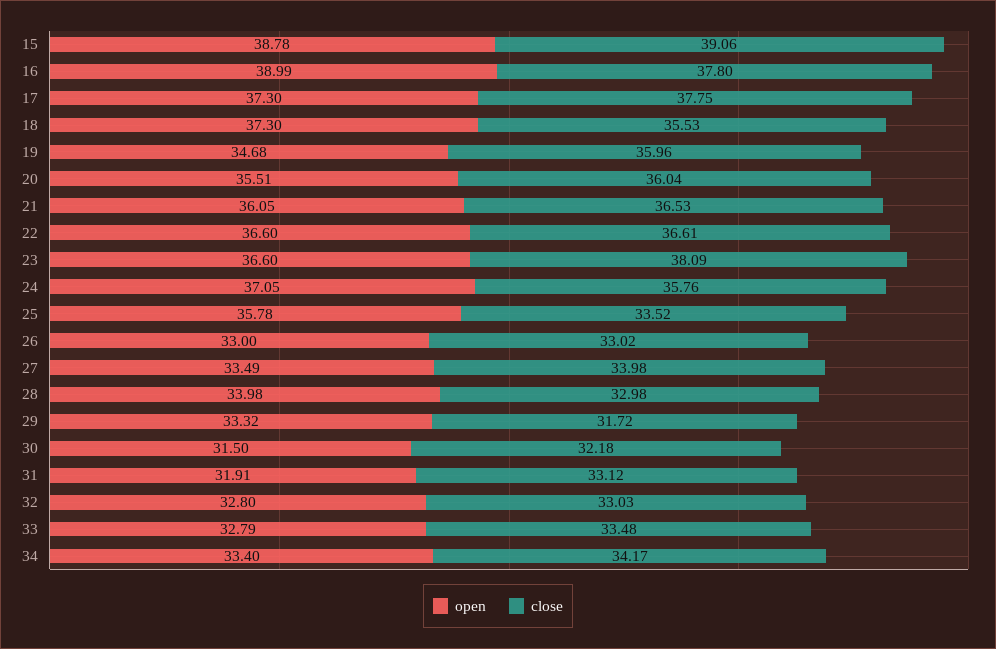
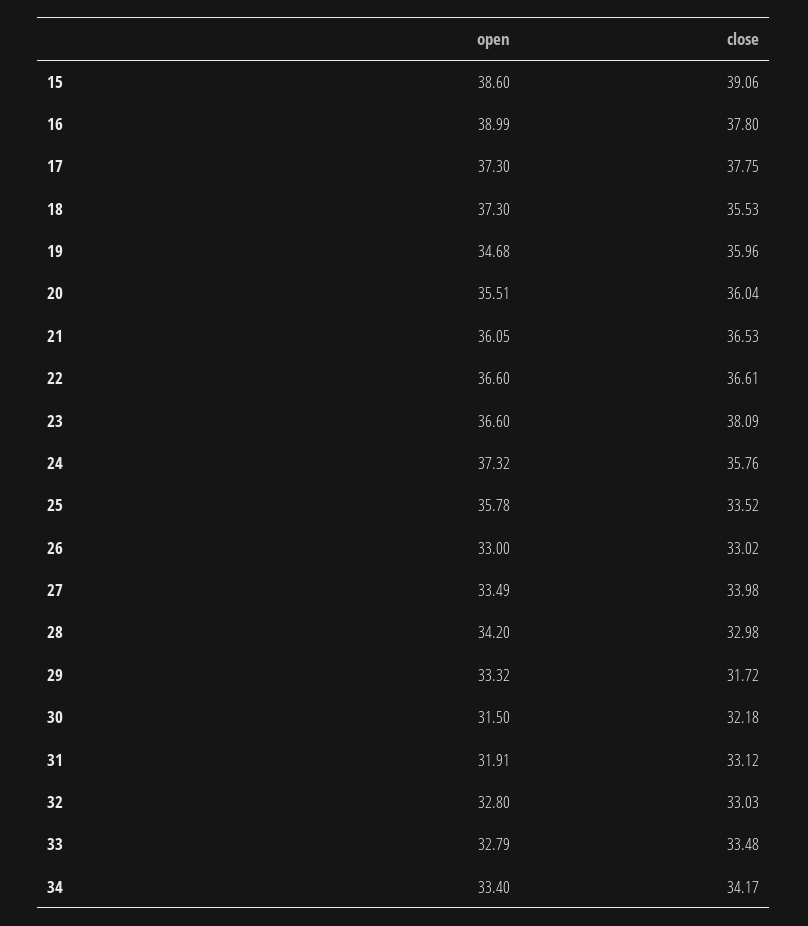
open, 15: 38.78 -> 38.6
open, 24: 37.05 -> 37.32
open, 28: 33.98 -> 34.2

